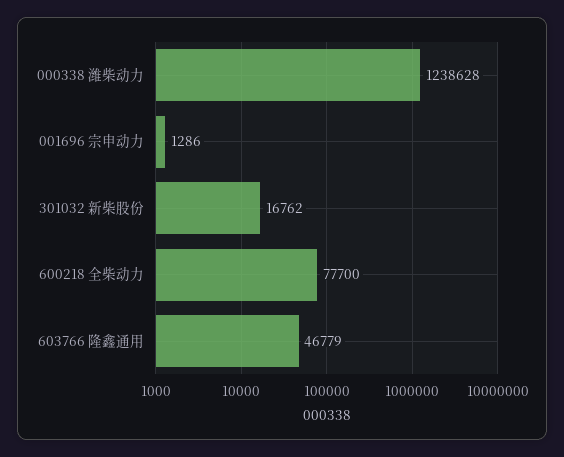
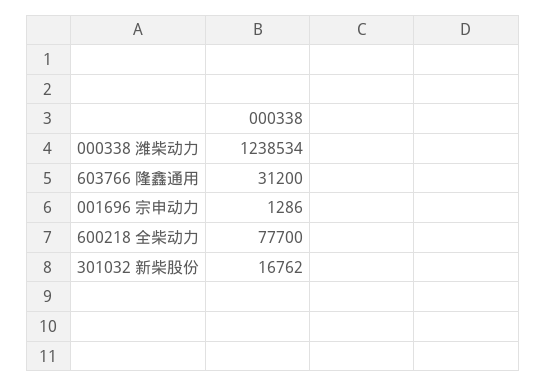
000338 潍柴动力: 1238628 -> 1238534
603766 隆鑫通用: 46779 -> 31200

